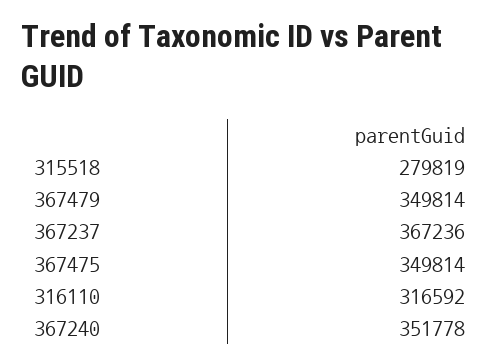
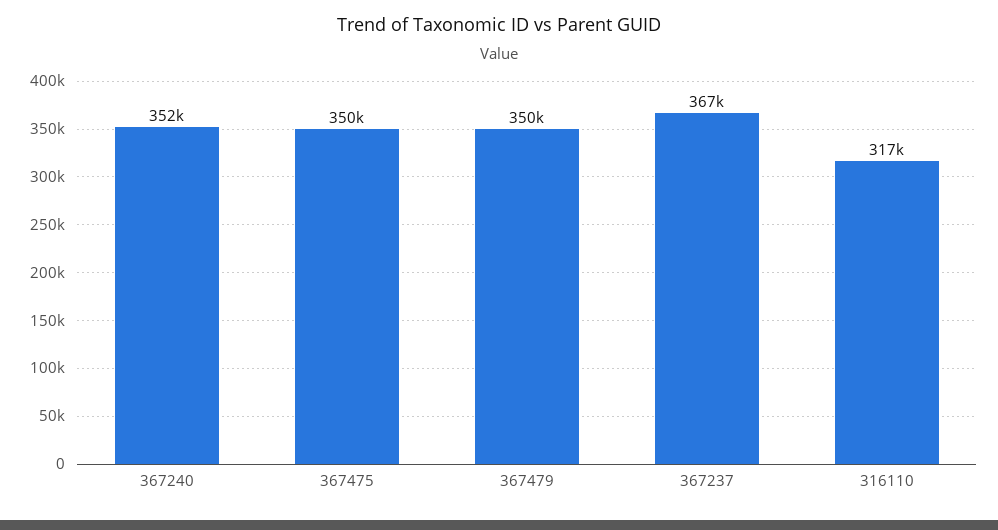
315518: 279819 -> none

